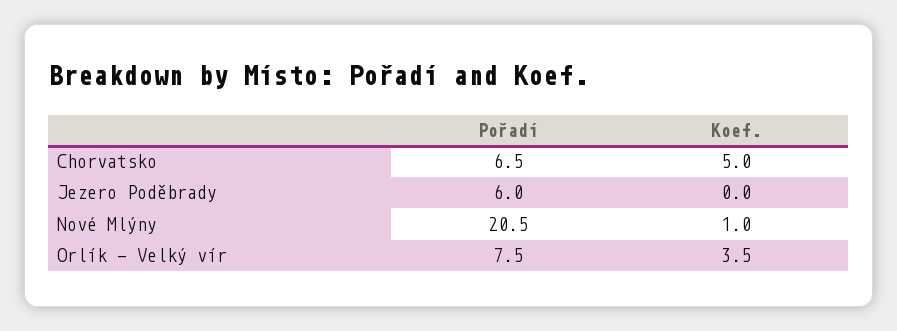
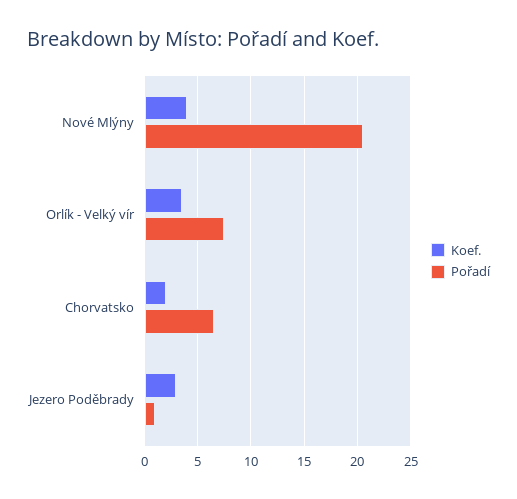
Koef., Chorvatsko: 5 -> 2
Pořadí, Jezero Poděbrady: 6 -> 1
Koef., Jezero Poděbrady: 0 -> 3
Koef., Nové Mlýny: 1 -> 4

